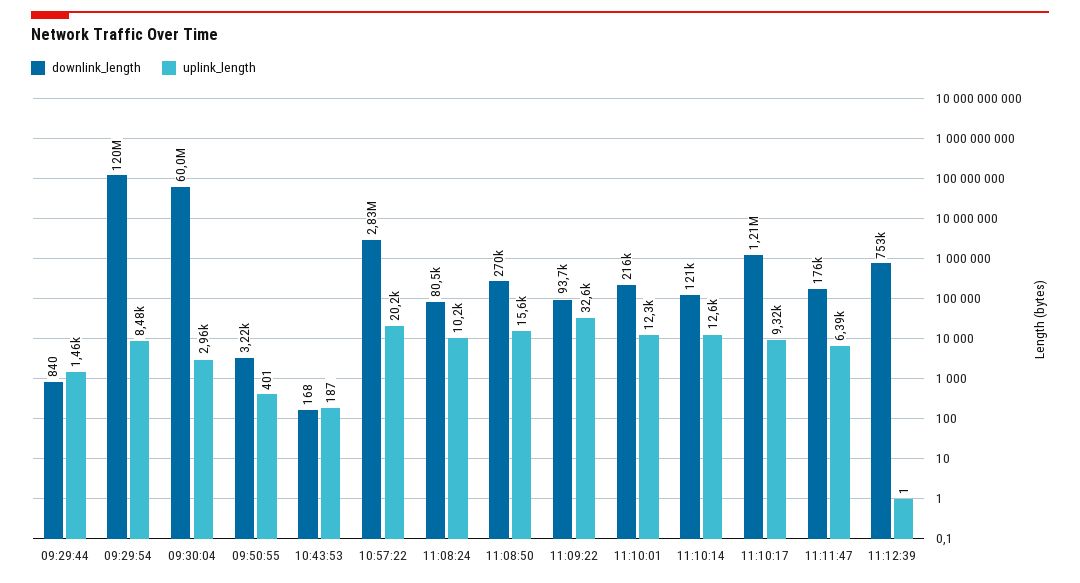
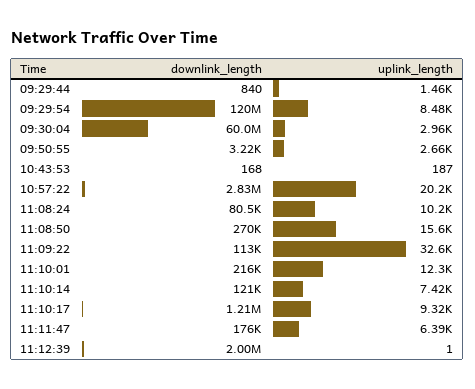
uplink_length, 09:50:55: 401 -> 2660
downlink_length, 11:09:22: 93700 -> 113000
uplink_length, 11:10:14: 12600 -> 7420
downlink_length, 11:12:39: 753000 -> 2000000

